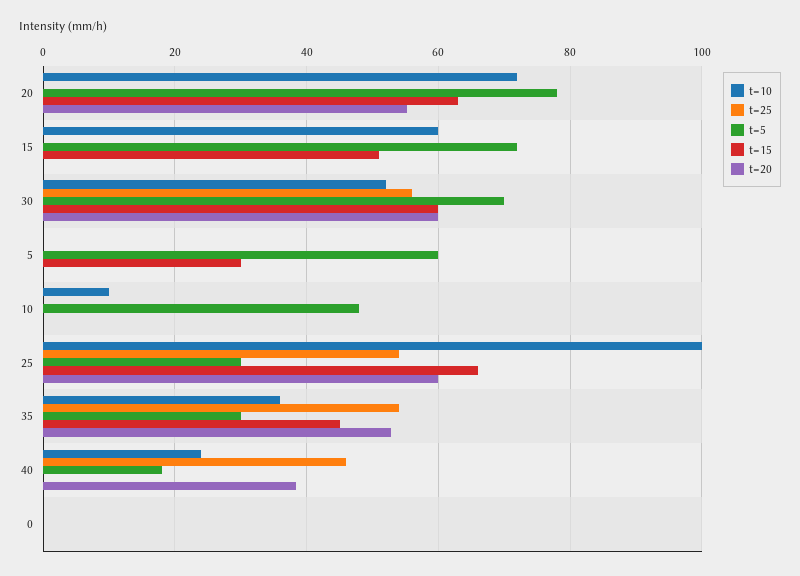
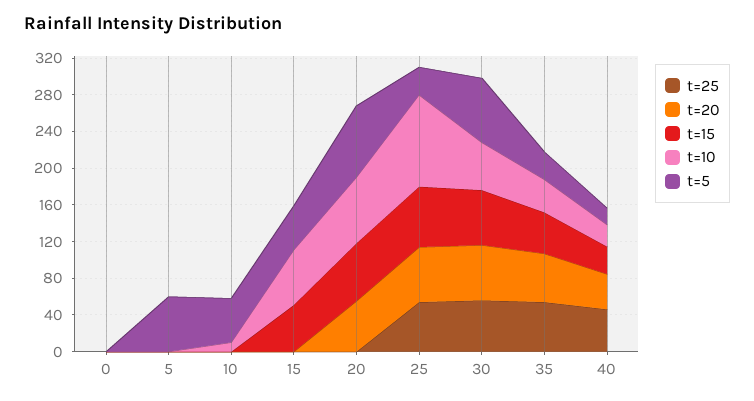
t=5, 15: 72 -> 50
t=15, 5: 30 -> 0
t=15, 40: 0 -> 30

